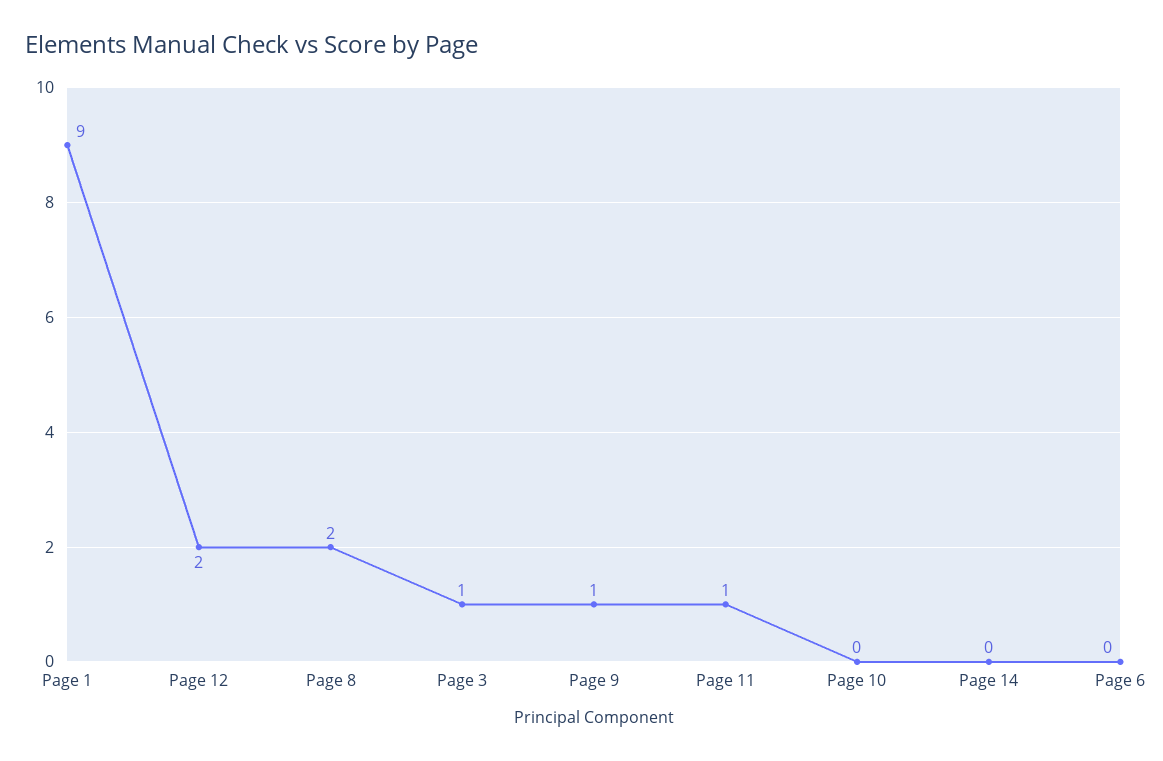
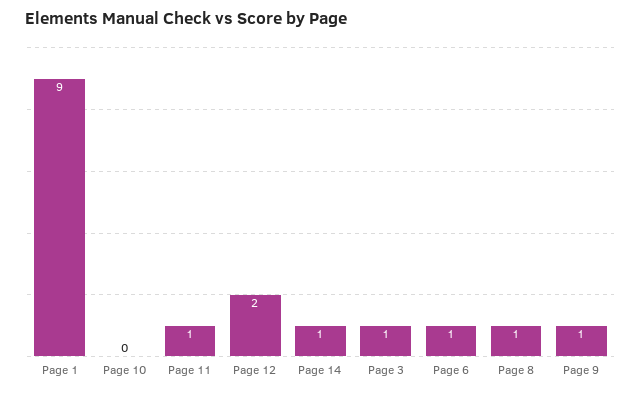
Page 8: 2 -> 1
Page 14: 0 -> 1
Page 6: 0 -> 1

